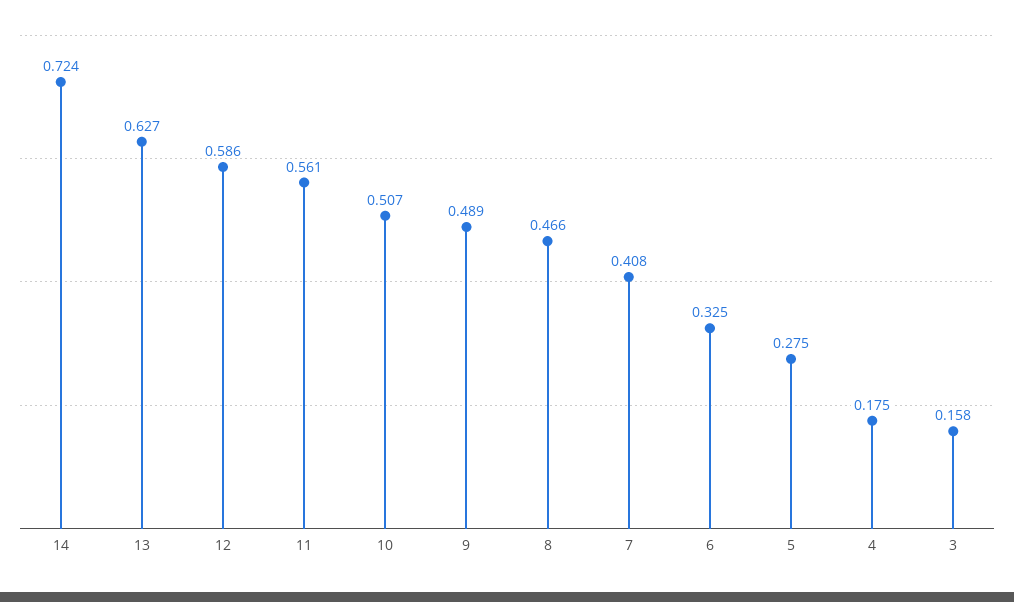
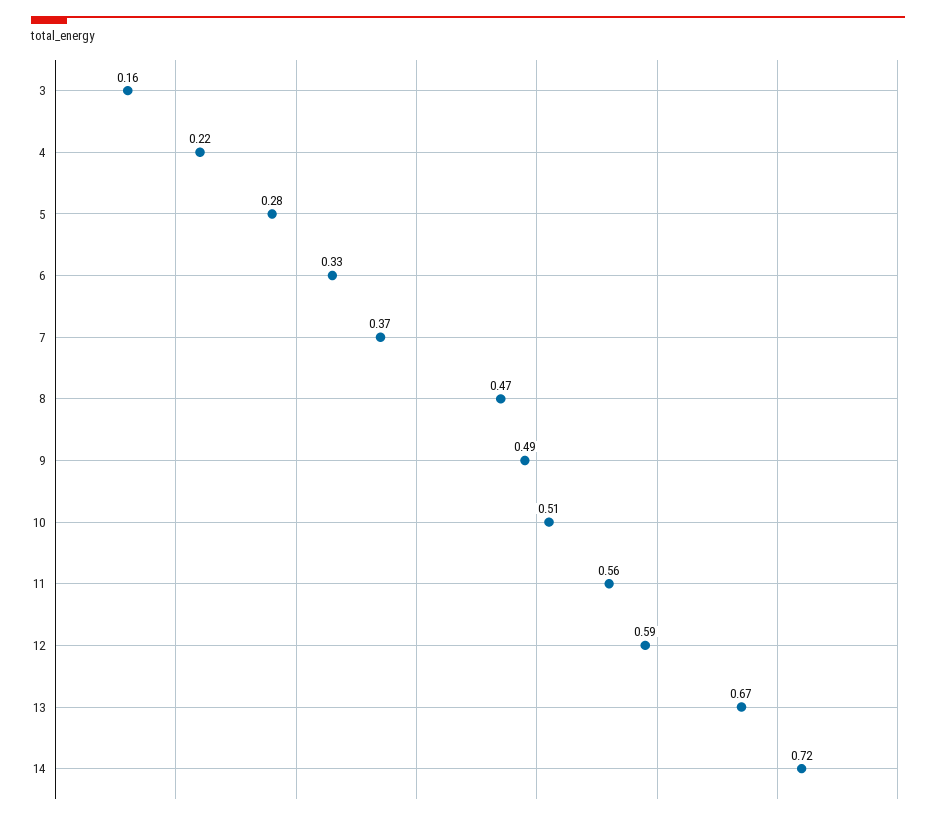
13: 0.627 -> 0.67
7: 0.408 -> 0.37
4: 0.175 -> 0.22

